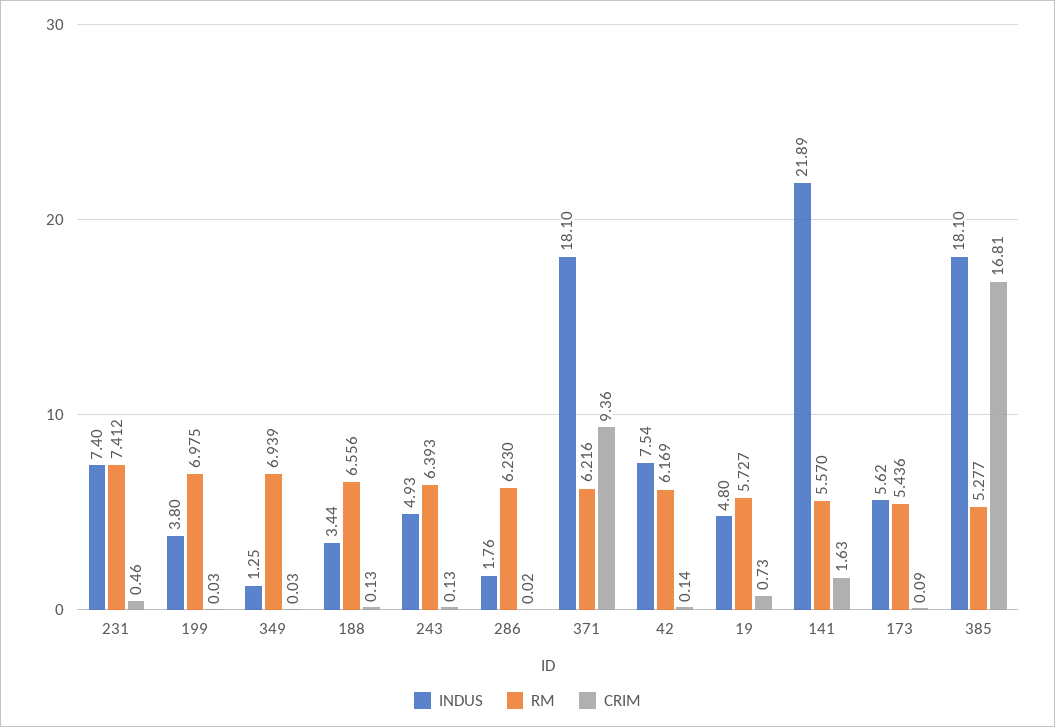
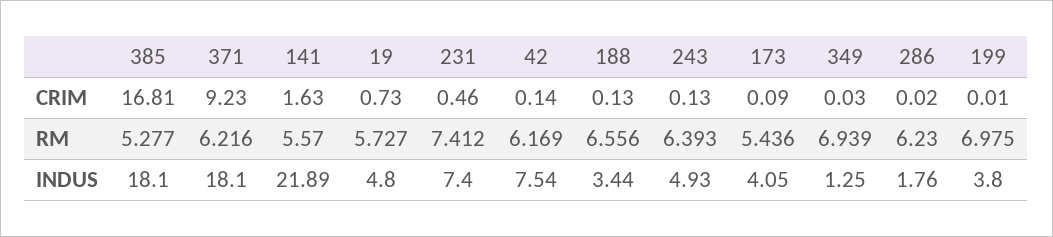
CRIM, 199: 0.03 -> 0.01
CRIM, 371: 9.36 -> 9.23
INDUS, 173: 5.62 -> 4.05

